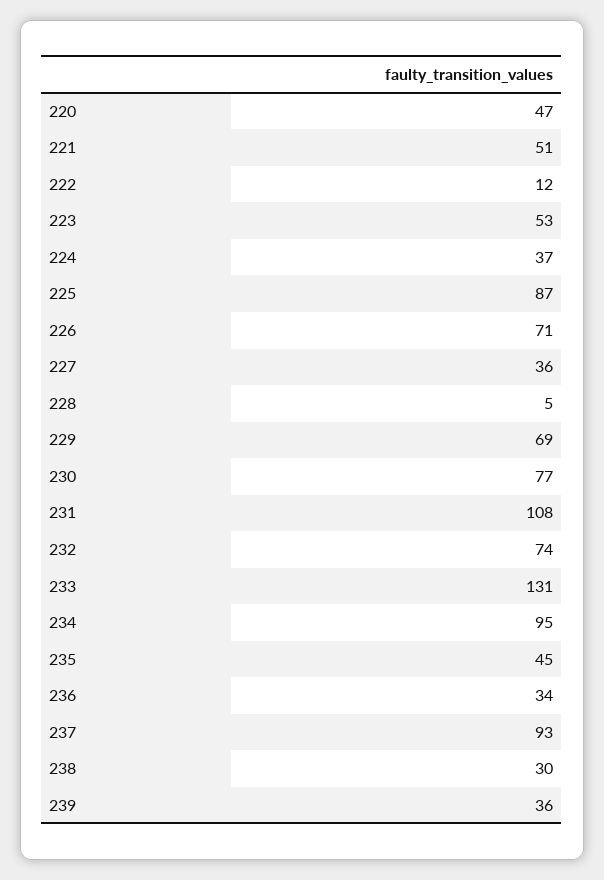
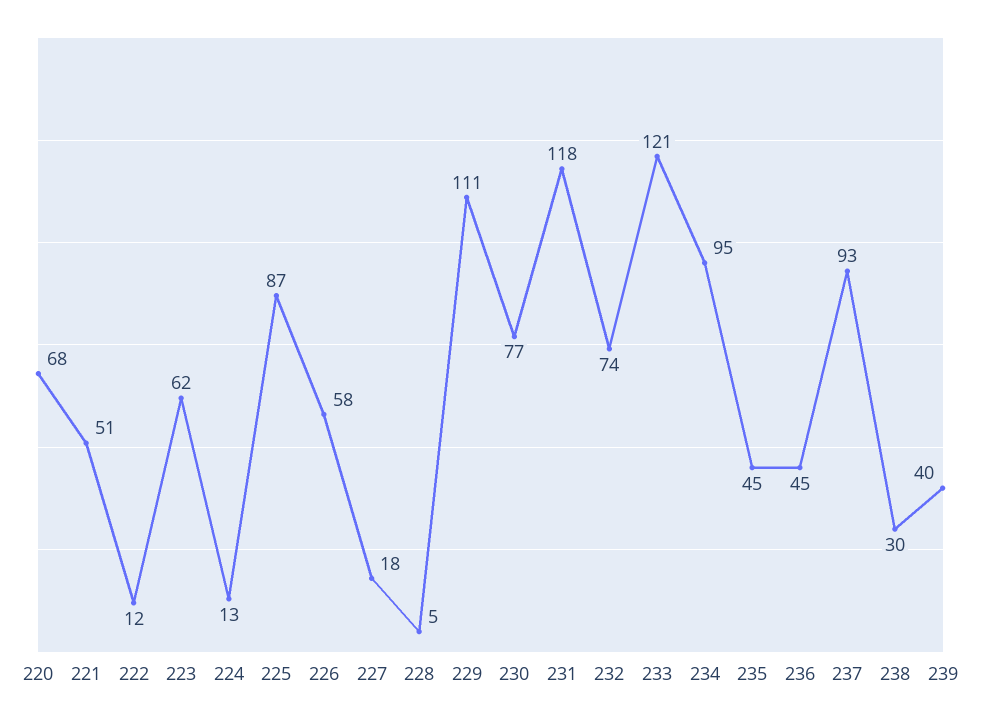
220: 47 -> 68
223: 53 -> 62
224: 37 -> 13
226: 71 -> 58
227: 36 -> 18
229: 69 -> 111
231: 108 -> 118
233: 131 -> 121
236: 34 -> 45
239: 36 -> 40

